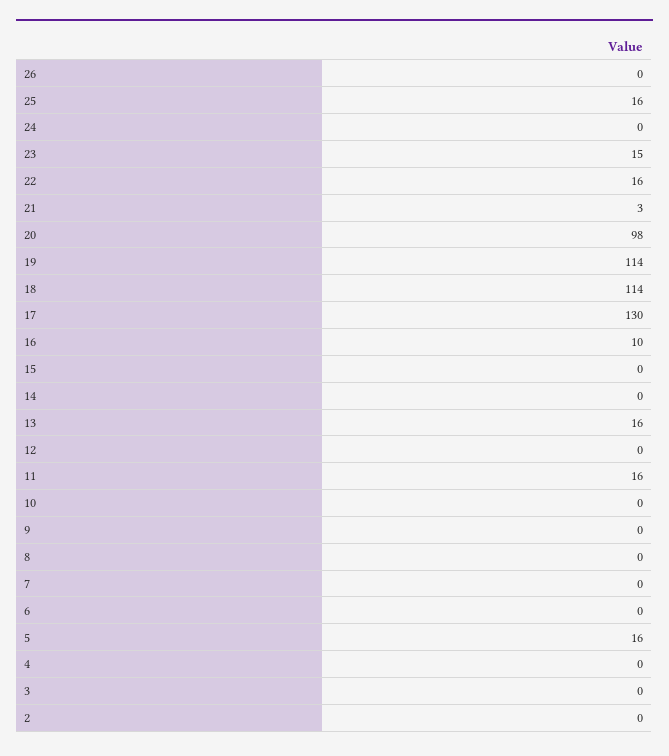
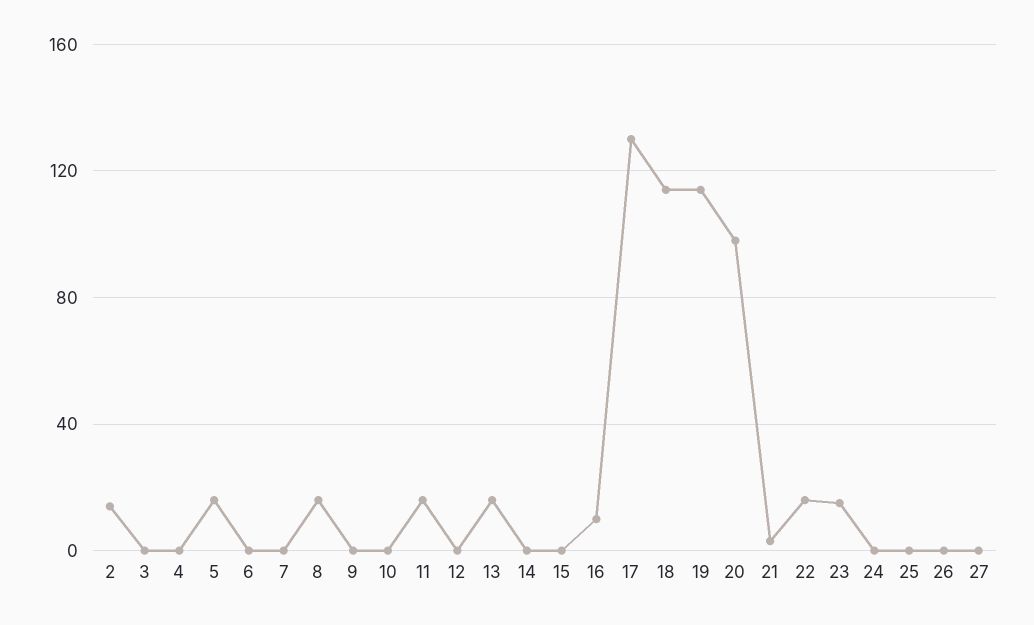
25: 16 -> 0
8: 0 -> 15
2: 0 -> 15
27: none -> 0

